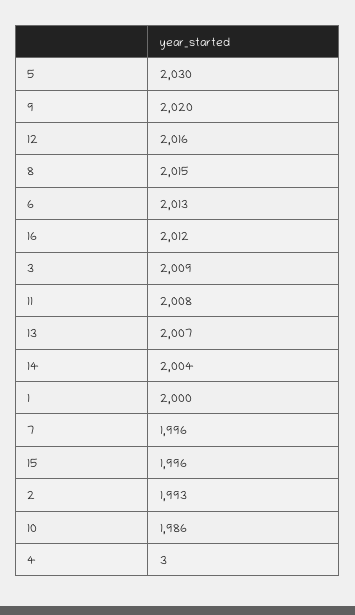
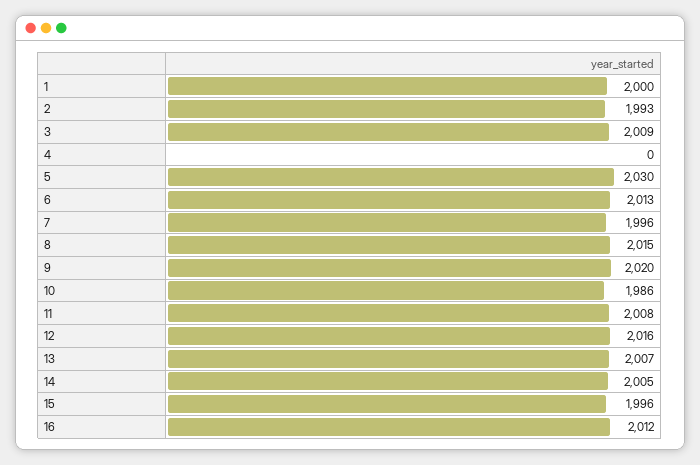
14: 2004 -> 2005
4: 3 -> 0

